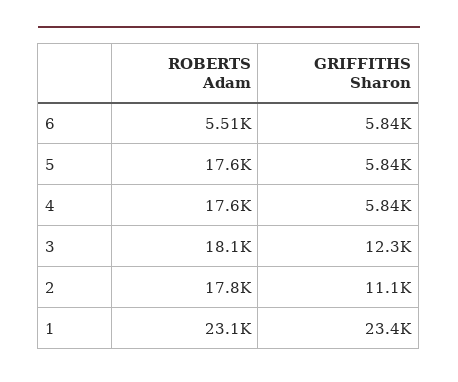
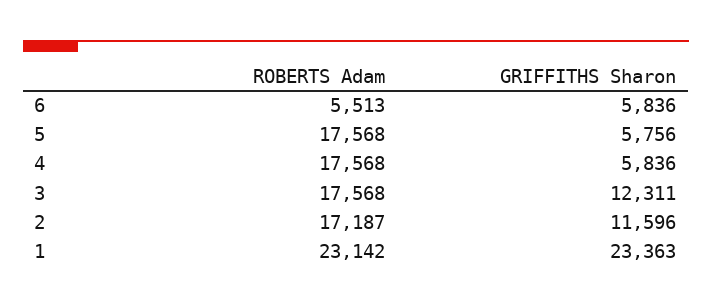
GRIFFITHS Sharon, 5: 5840 -> 5756
ROBERTS Adam, 3: 18100 -> 17568
ROBERTS Adam, 2: 17800 -> 17187
GRIFFITHS Sharon, 2: 11100 -> 11596

